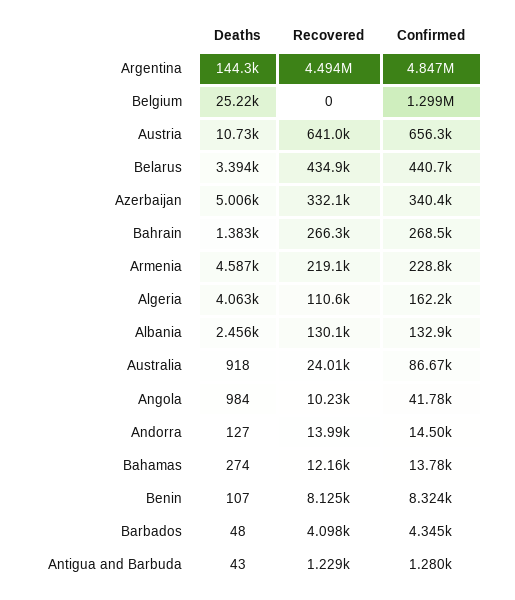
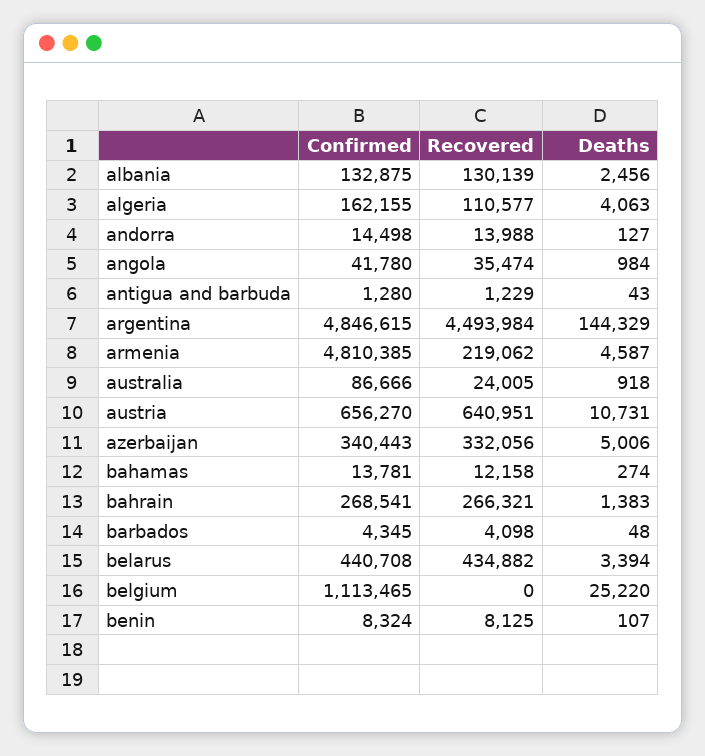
Confirmed, Belgium: 1299000 -> 1113465
Confirmed, Armenia: 228800 -> 4810385
Recovered, Angola: 10230 -> 35474

